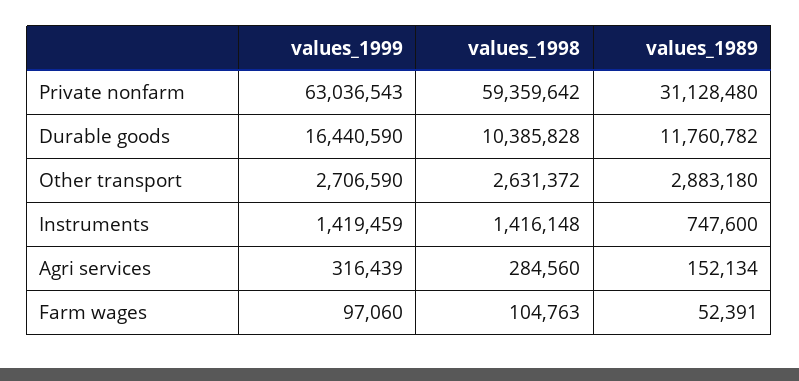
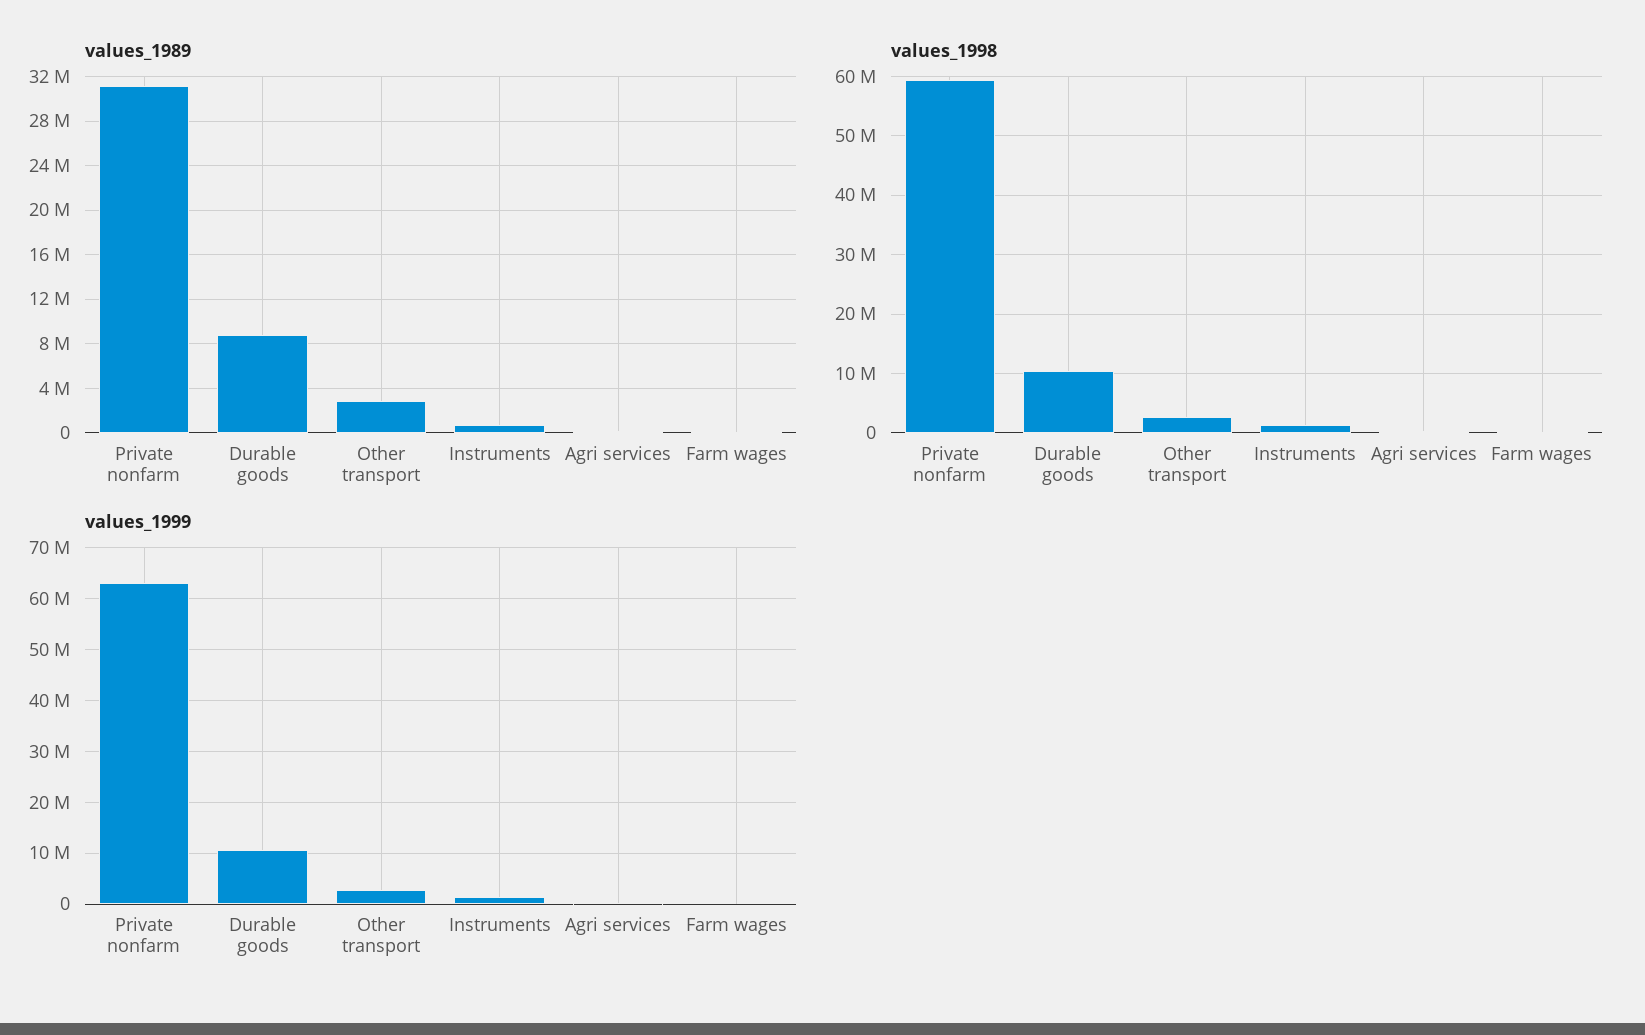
values_1999, Durable goods: 16440590 -> 10000000
values_1989, Durable goods: 11760782 -> 9000000

